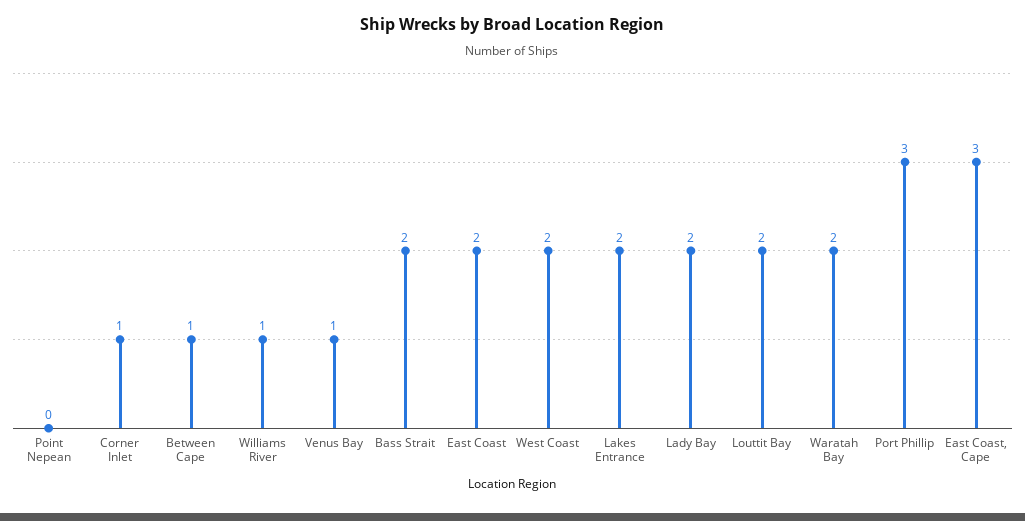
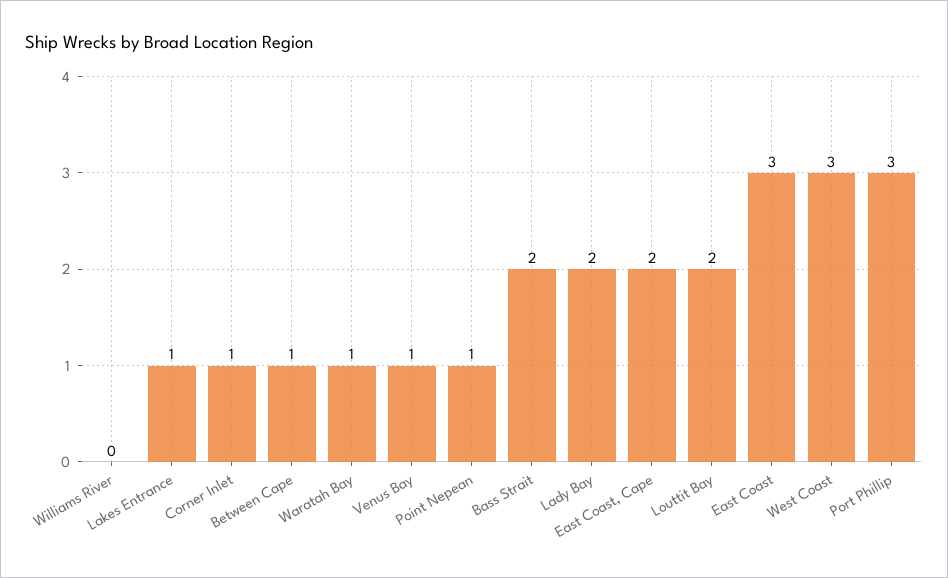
Point Nepean: 0 -> 1
Williams River: 1 -> 0
East Coast: 2 -> 3
West Coast: 2 -> 3
Lakes Entrance: 2 -> 1
Waratah Bay: 2 -> 1
East Coast, Cape: 3 -> 2

